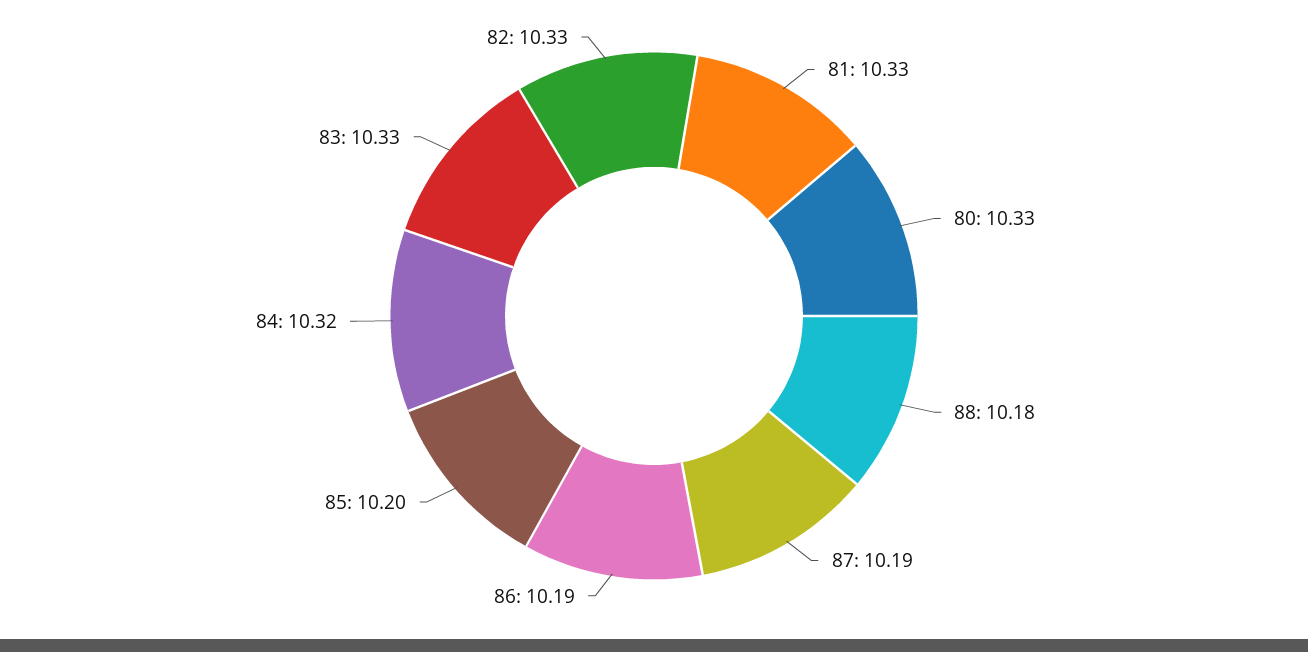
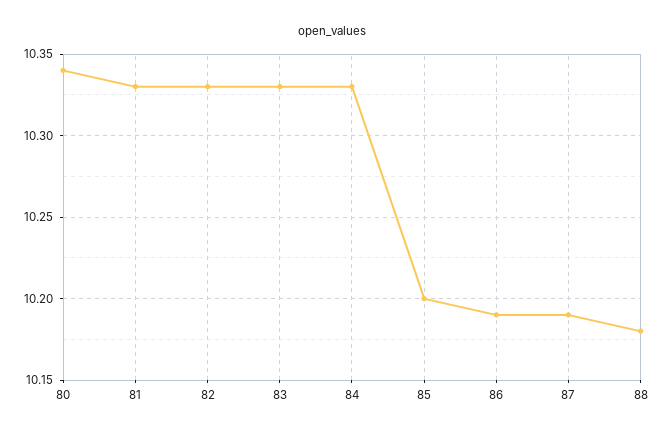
80: 10.33 -> 10.34
84: 10.32 -> 10.33

